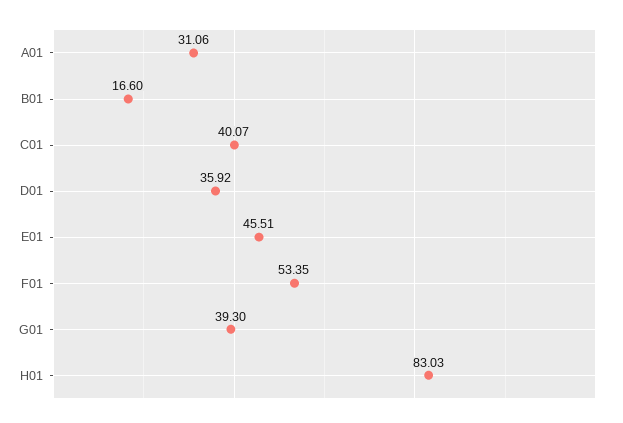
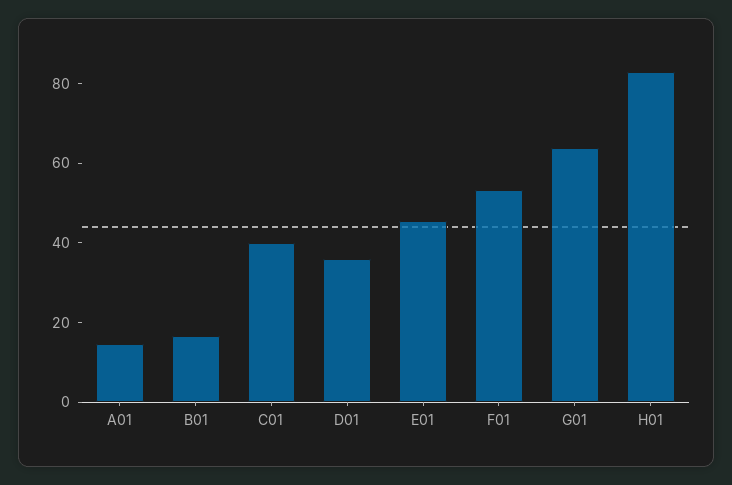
A01: 31.06 -> 15
G01: 39.3 -> 65

